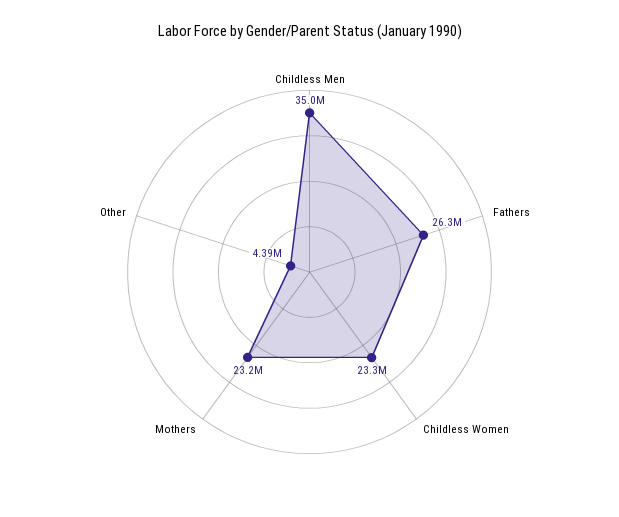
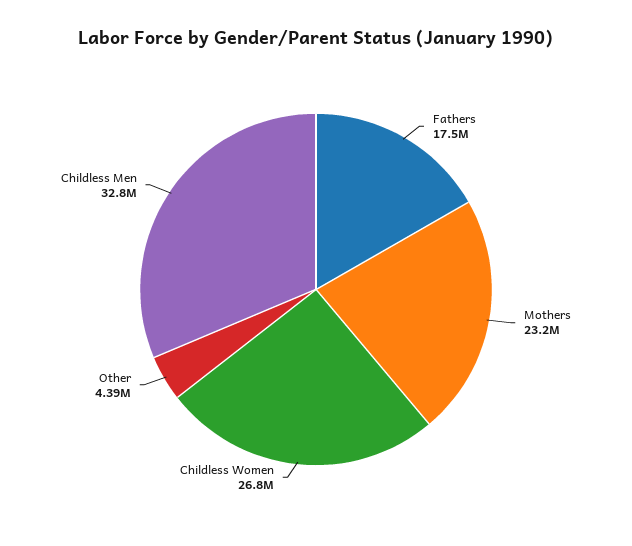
Childless Men: 35000000 -> 32800000
Fathers: 26300000 -> 17500000
Childless Women: 23300000 -> 26800000

